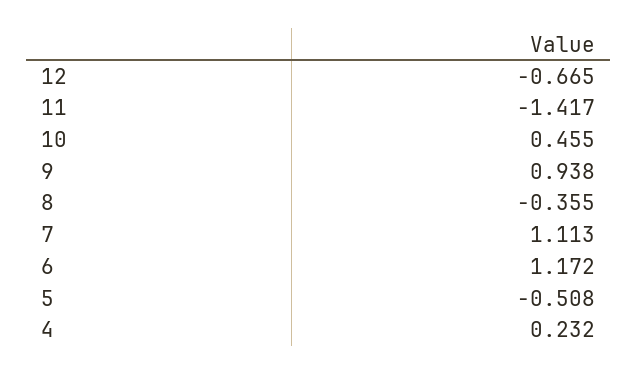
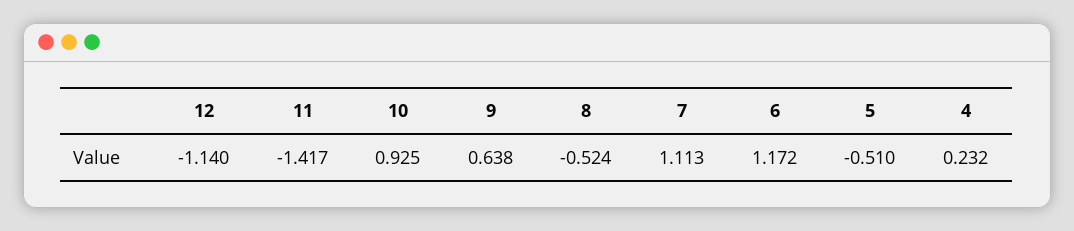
12: -0.665 -> -1.14
10: 0.455 -> 0.925
9: 0.938 -> 0.638
8: -0.355 -> -0.524
5: -0.508 -> -0.51

